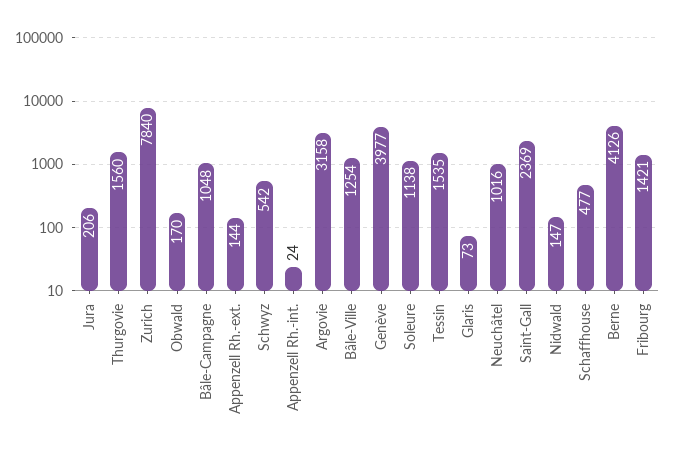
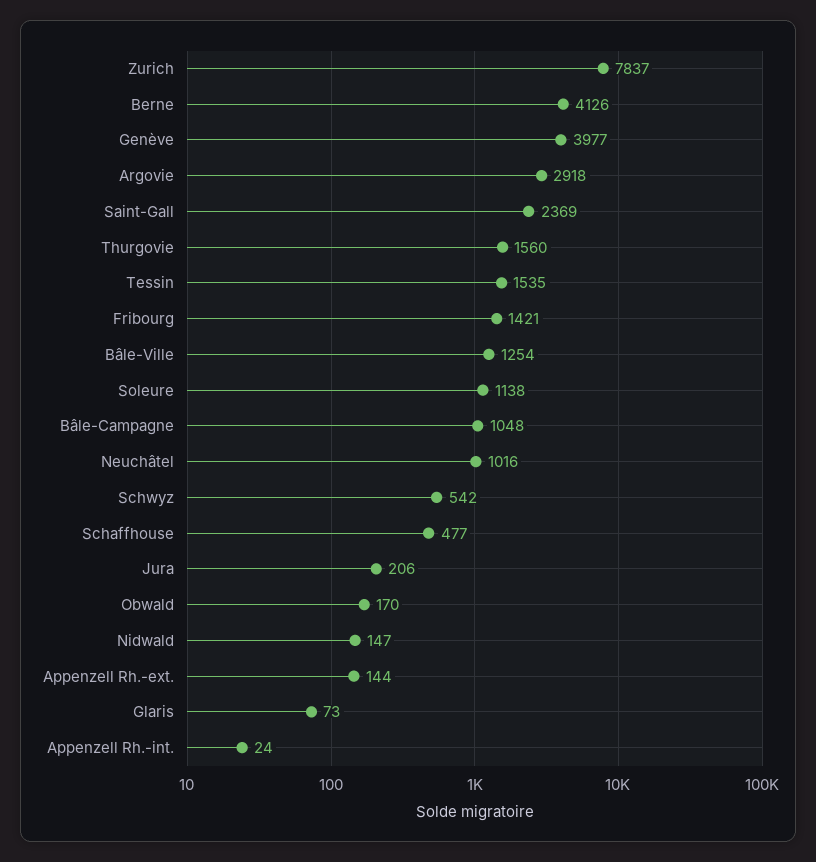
Zurich: 7840 -> 7837
Argovie: 3158 -> 2918

